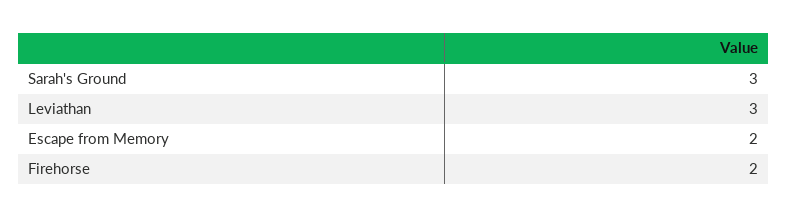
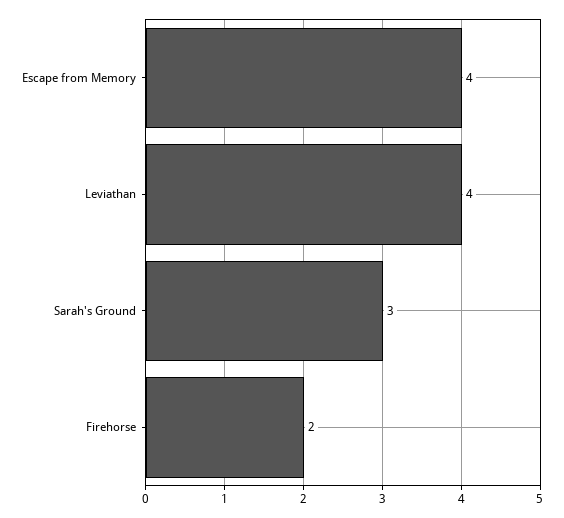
Leviathan: 3 -> 4
Escape from Memory: 2 -> 4

